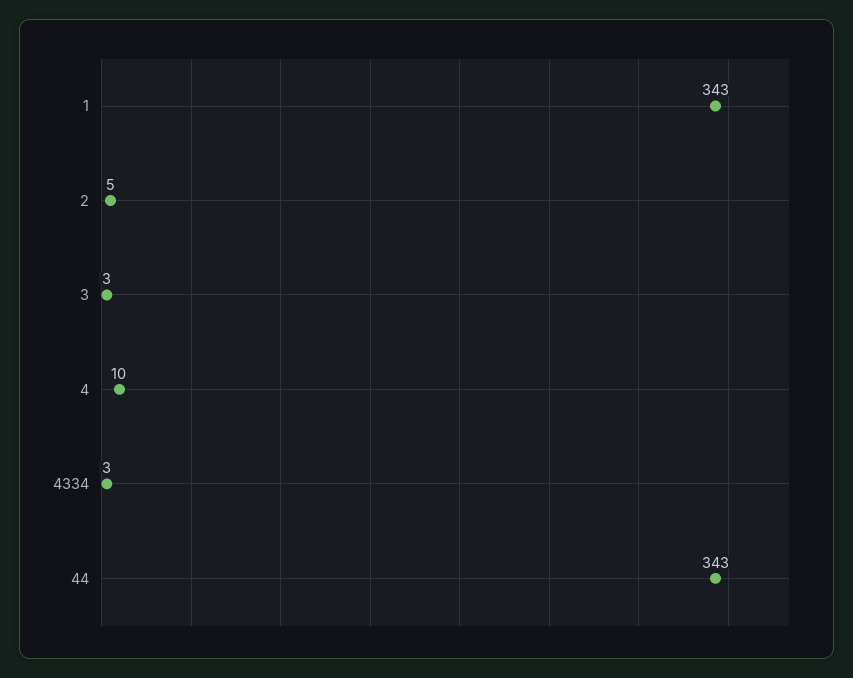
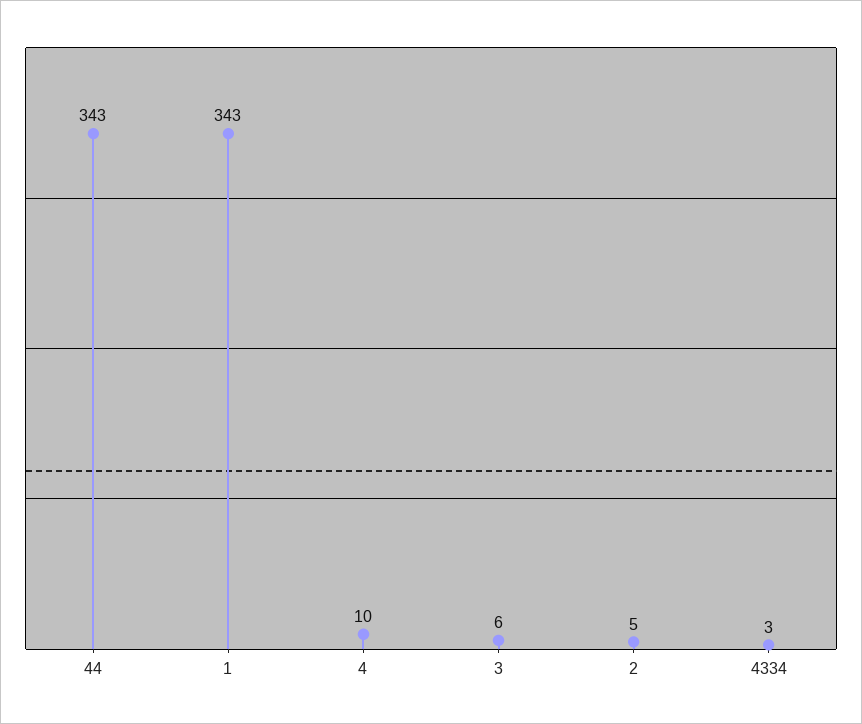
3: 3 -> 6

